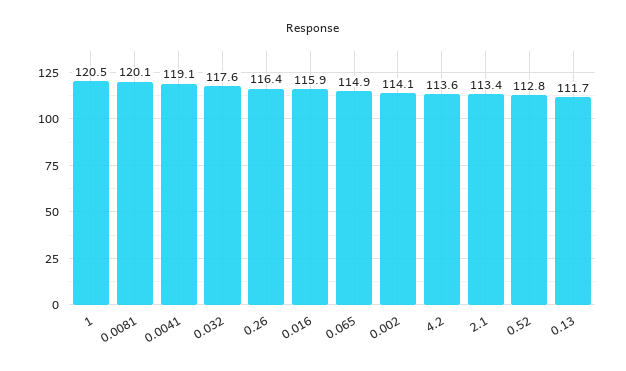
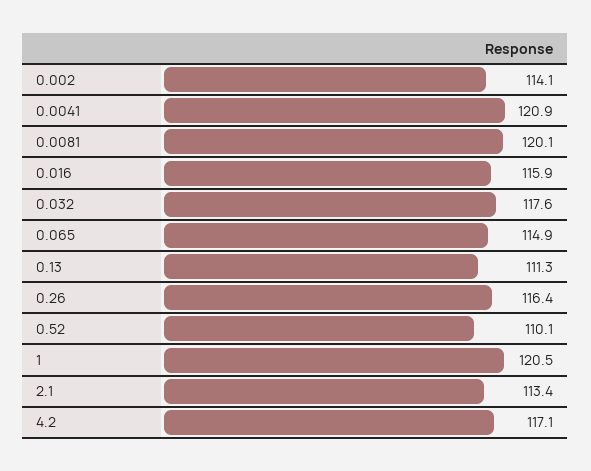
0.0041: 119.1 -> 120.9
4.2: 113.6 -> 117.1
0.52: 112.8 -> 110.1
0.13: 111.7 -> 111.3

